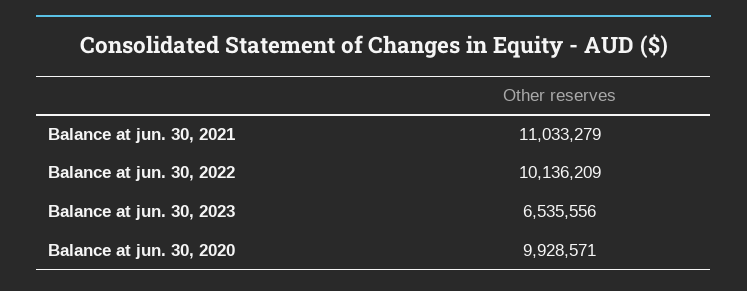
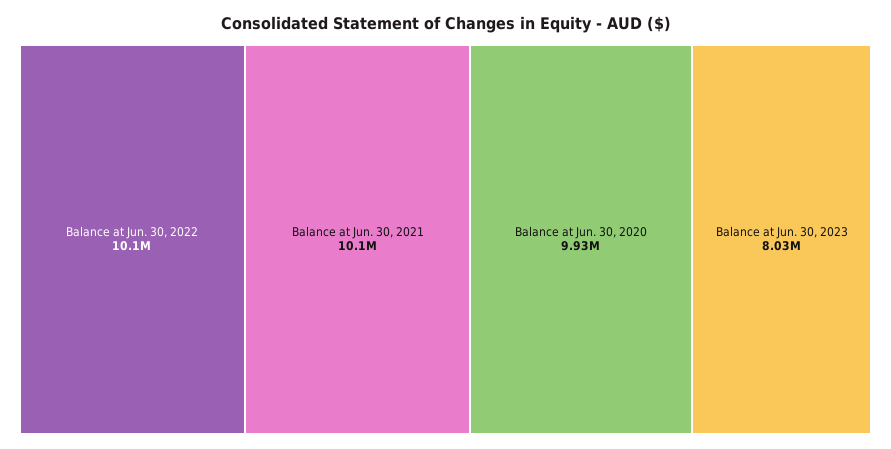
Balance at jun. 30, 2021: 11033279 -> 10100000
Balance at jun. 30, 2023: 6535556 -> 8030000

